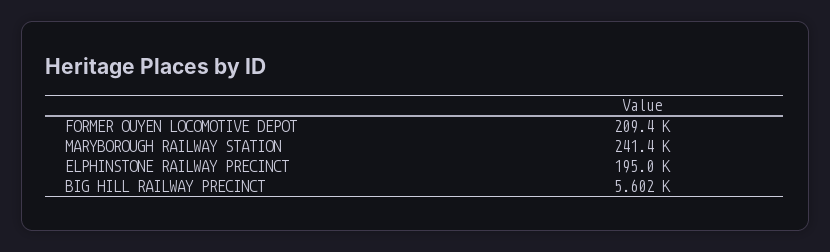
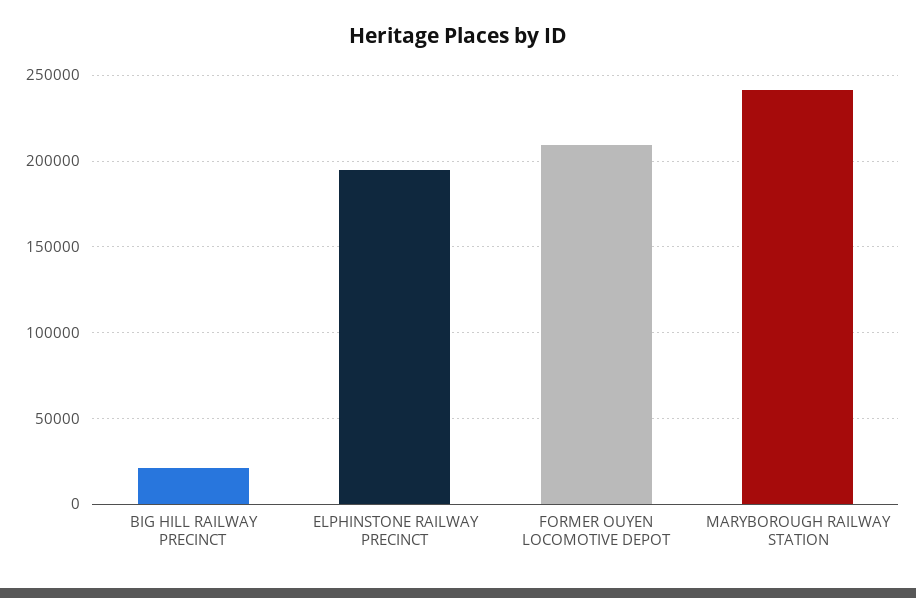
BIG HILL RAILWAY PRECINCT: 5602 -> 20000

